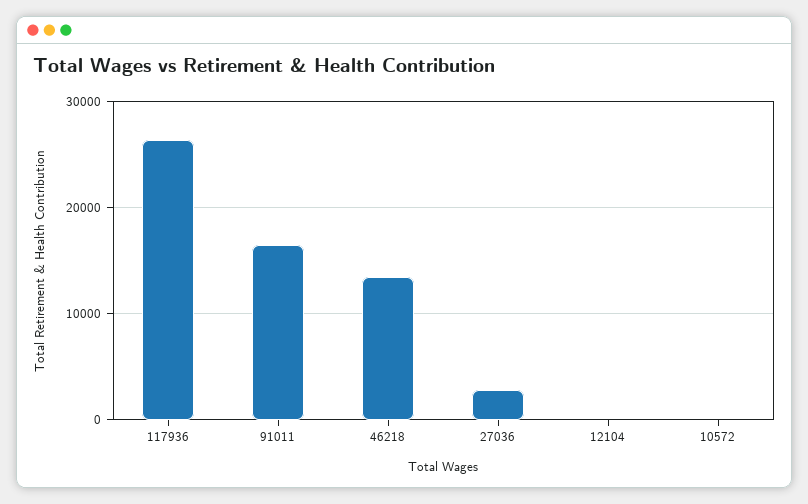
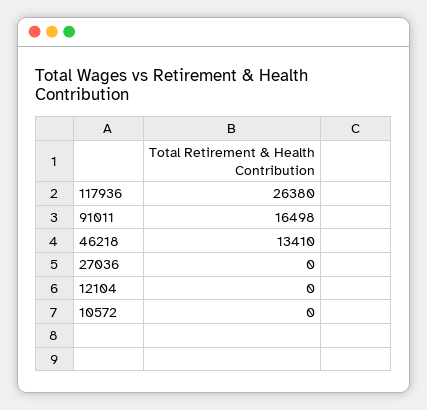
27036: 3000 -> 0

